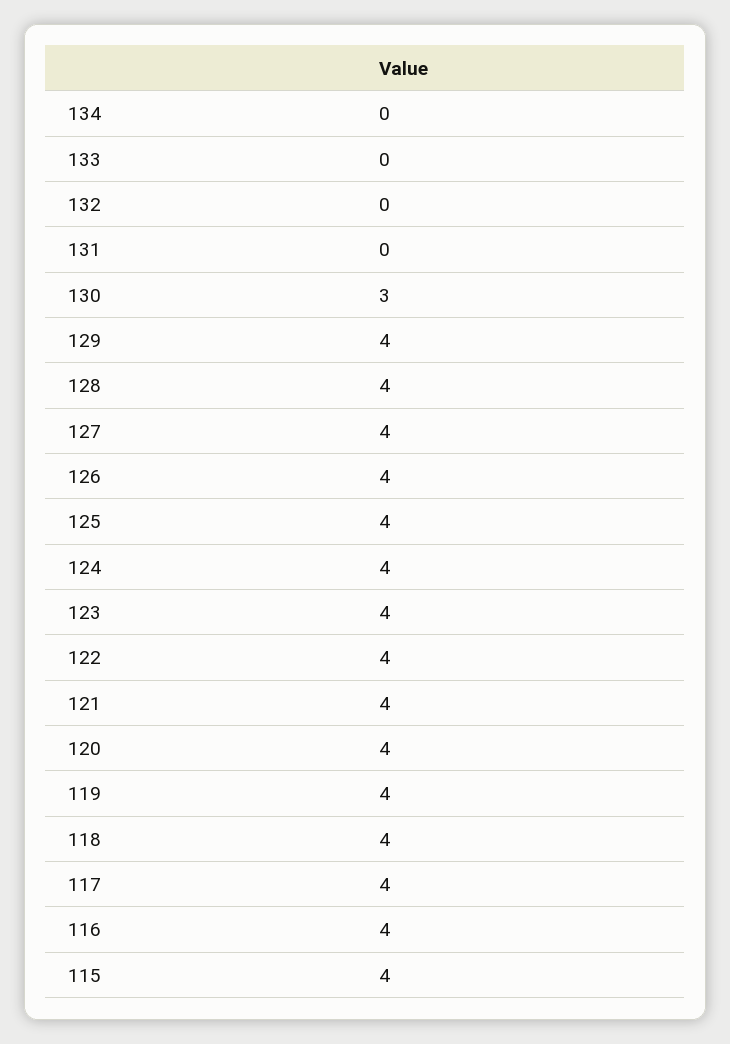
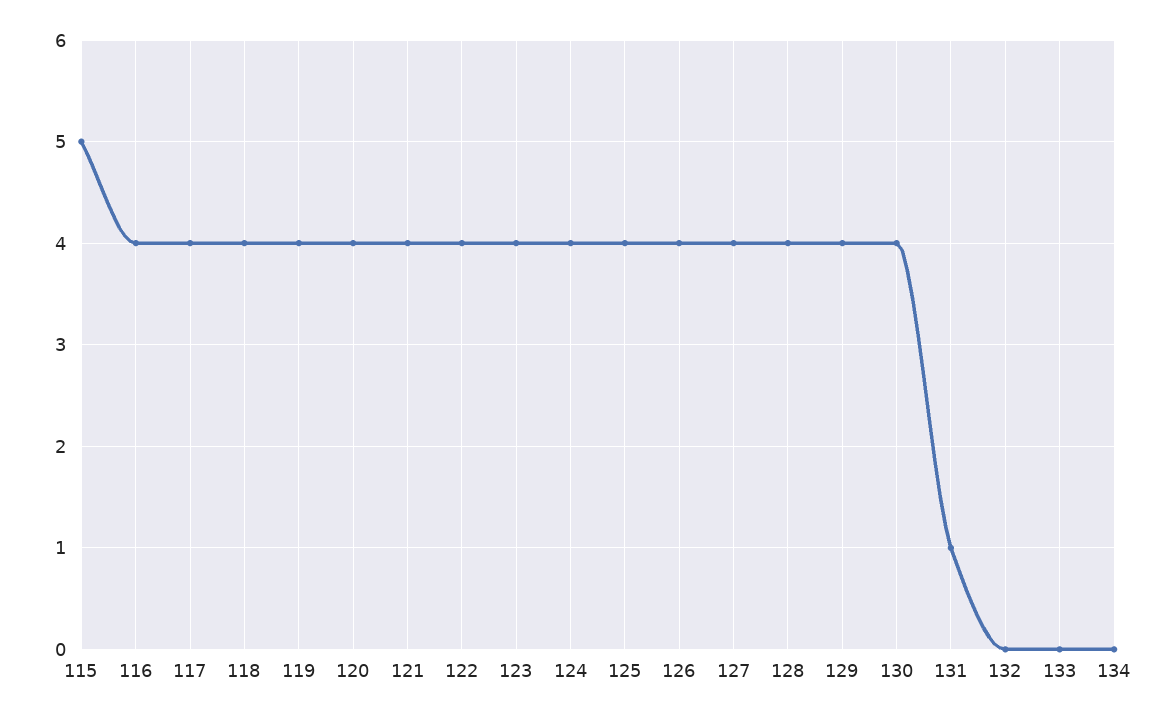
131: 0 -> 1
130: 3 -> 4
115: 4 -> 5

